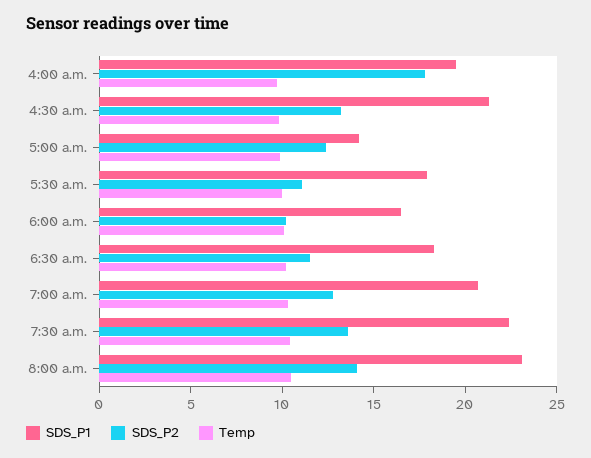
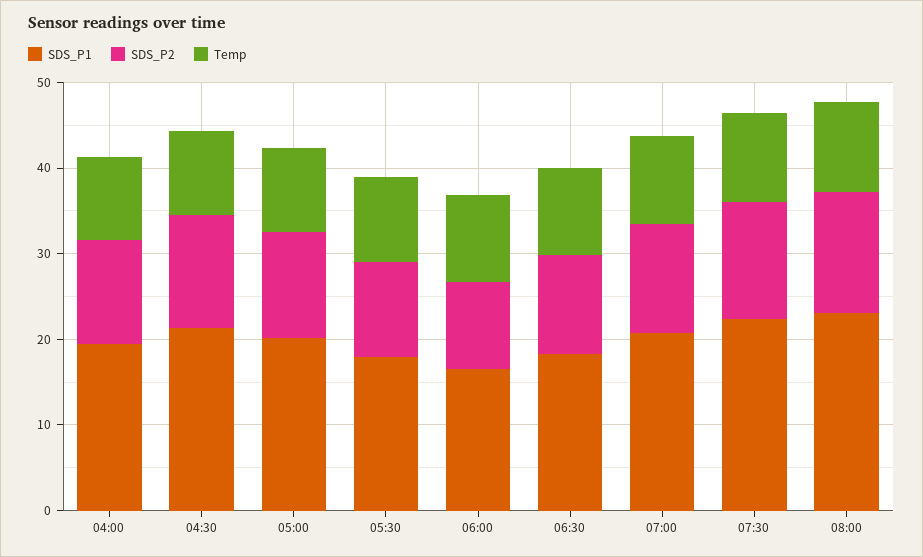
SDS_P2, 4:00 a.m.: 18 -> 12
SDS_P1, 5:00 a.m.: 14 -> 20

